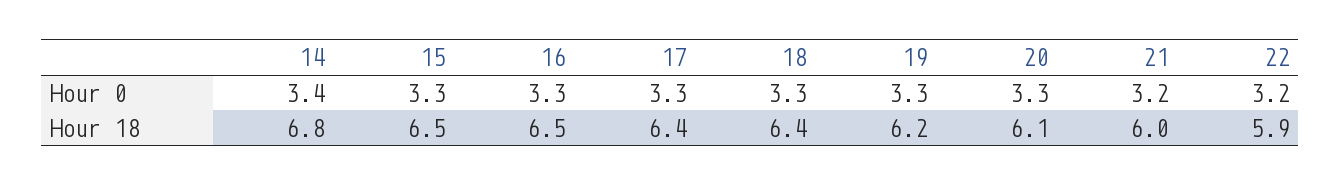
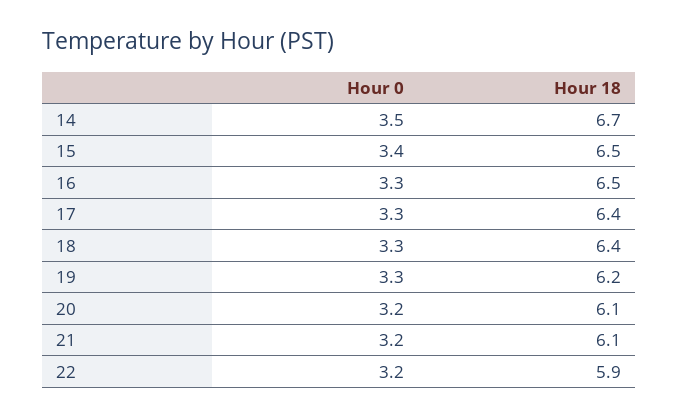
14, Hour 0: 3.4 -> 3.5
15, Hour 0: 3.3 -> 3.4
20, Hour 0: 3.3 -> 3.2
14, Hour 18: 6.8 -> 6.7
21, Hour 18: 6 -> 6.1

